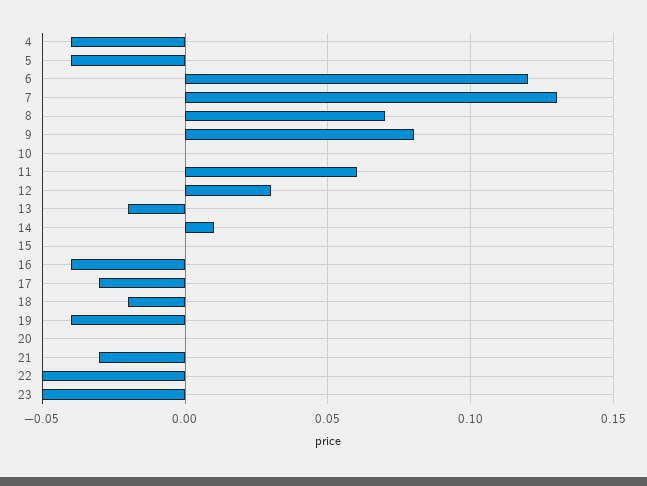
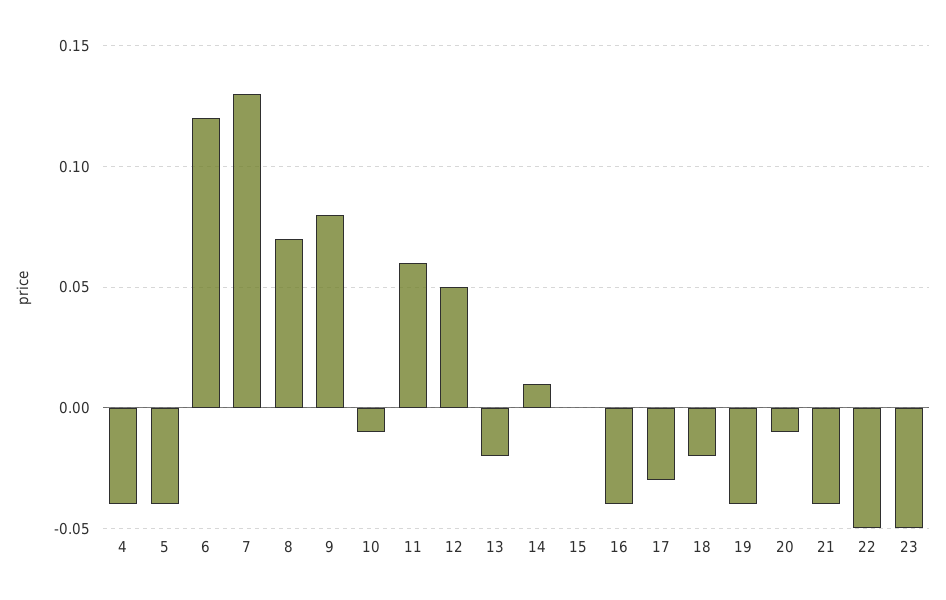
10: 0 -> -0.01
12: 0.03 -> 0.05
20: 0 -> -0.01
21: -0.03 -> -0.04

